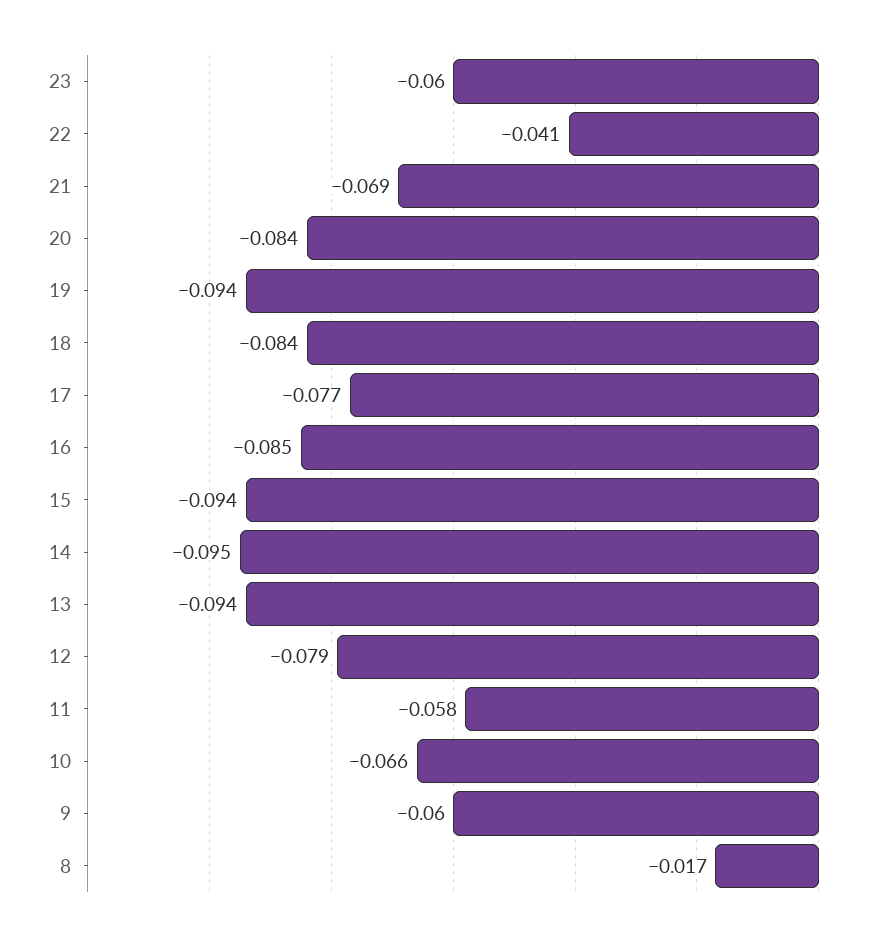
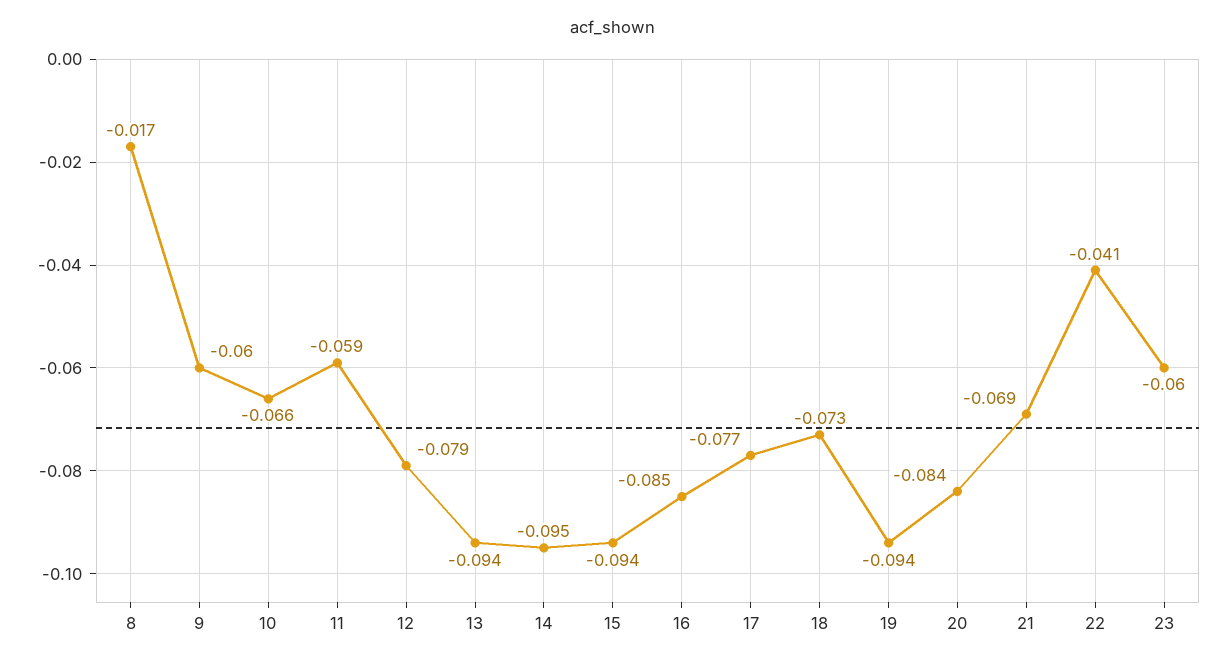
18: -0.084 -> -0.073
11: -0.058 -> -0.059

